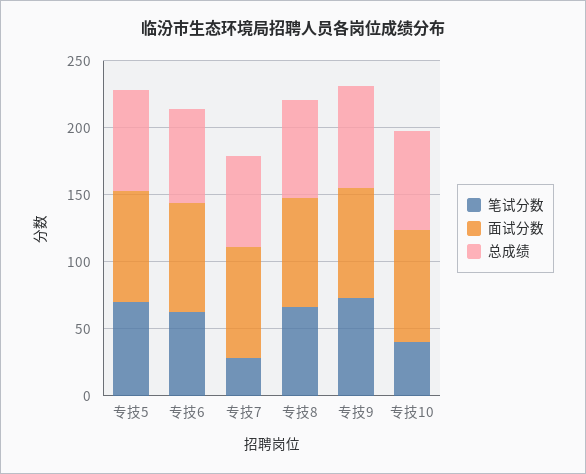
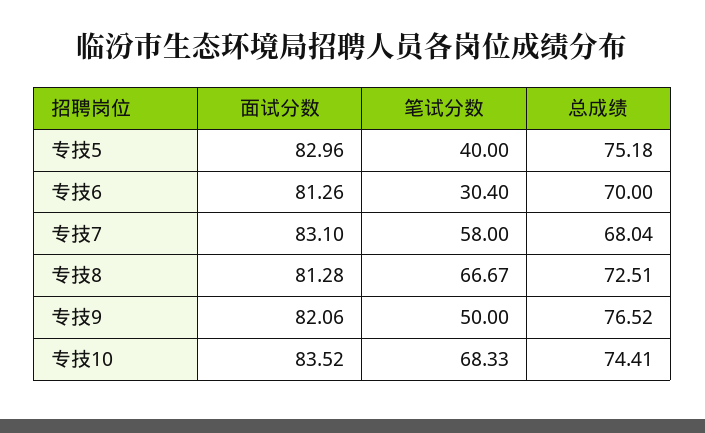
笔试分数, 专技5: 70 -> 40
笔试分数, 专技6: 60 -> 30.4
笔试分数, 专技7: 30 -> 58
笔试分数, 专技9: 70 -> 50
笔试分数, 专技10: 40 -> 68.33

